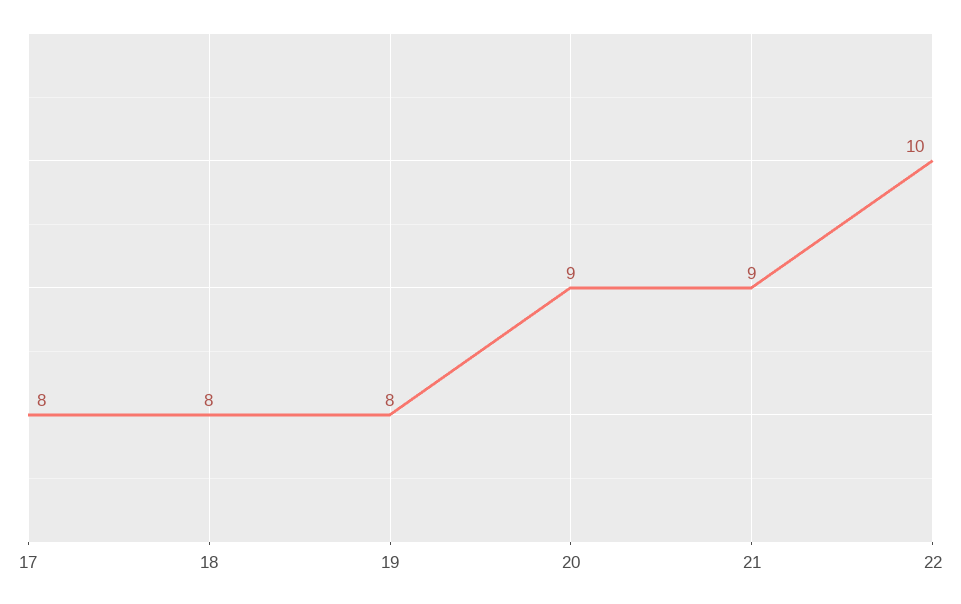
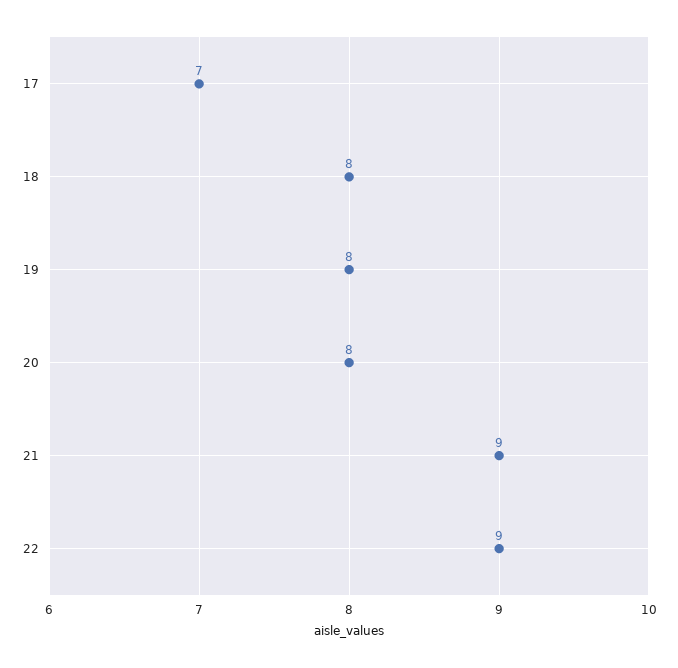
17: 8 -> 7
20: 9 -> 8
22: 10 -> 9

